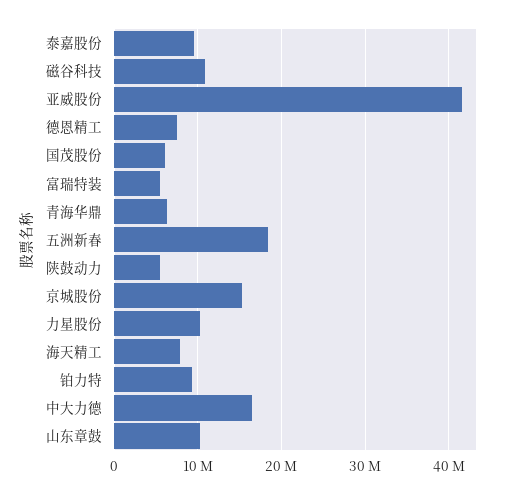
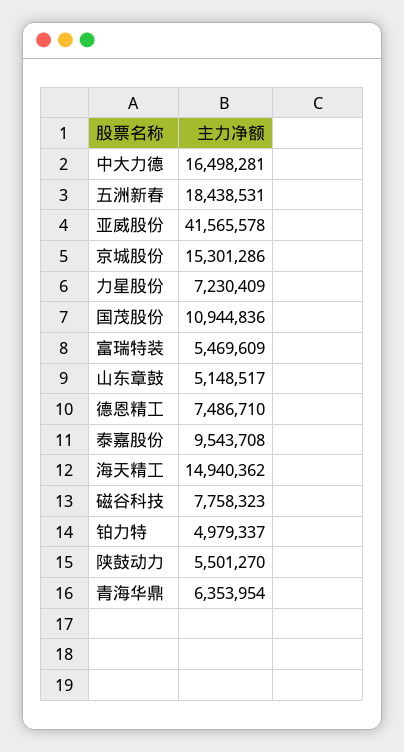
磁谷科技: 11000000 -> 7758323
国茂股份: 6000000 -> 10944836
力星股份: 10000000 -> 7230409
海天精工: 8000000 -> 14940362
铂力特: 9000000 -> 4979337
山东章鼓: 10000000 -> 5148517

